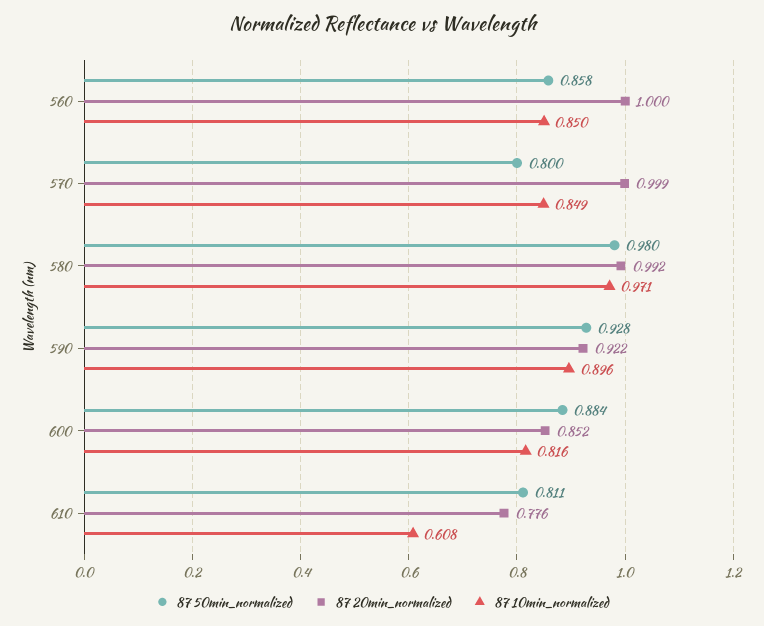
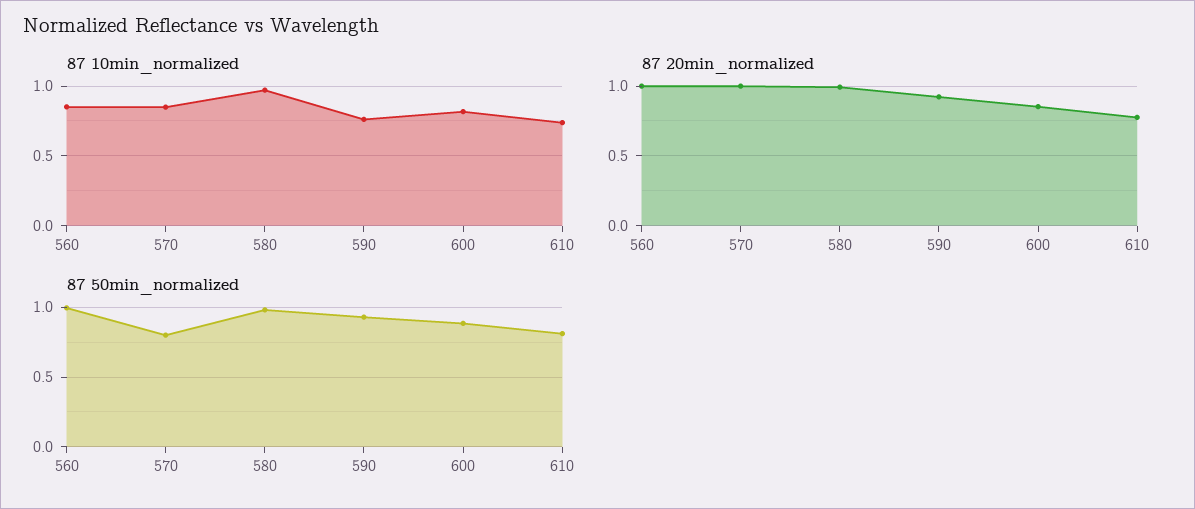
87 50min_normalized, 560: 0.858 -> 1
87 10min_normalized, 590: 0.896 -> 0.75
87 10min_normalized, 610: 0.608 -> 0.75

